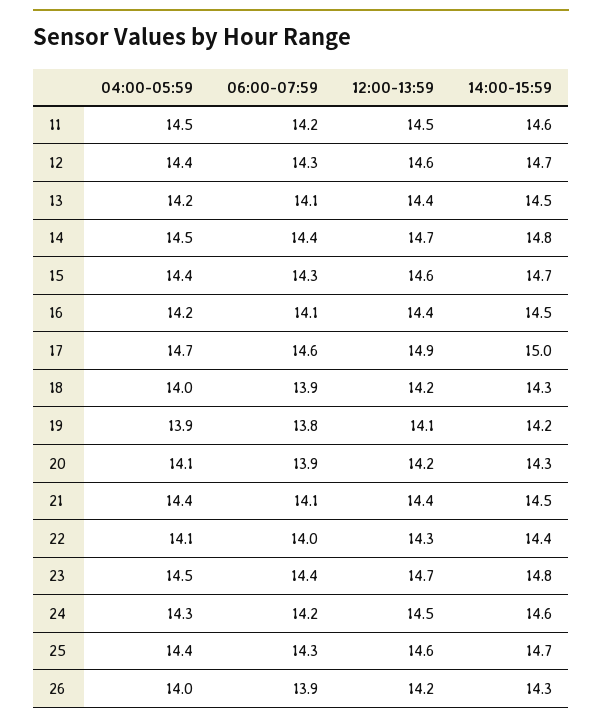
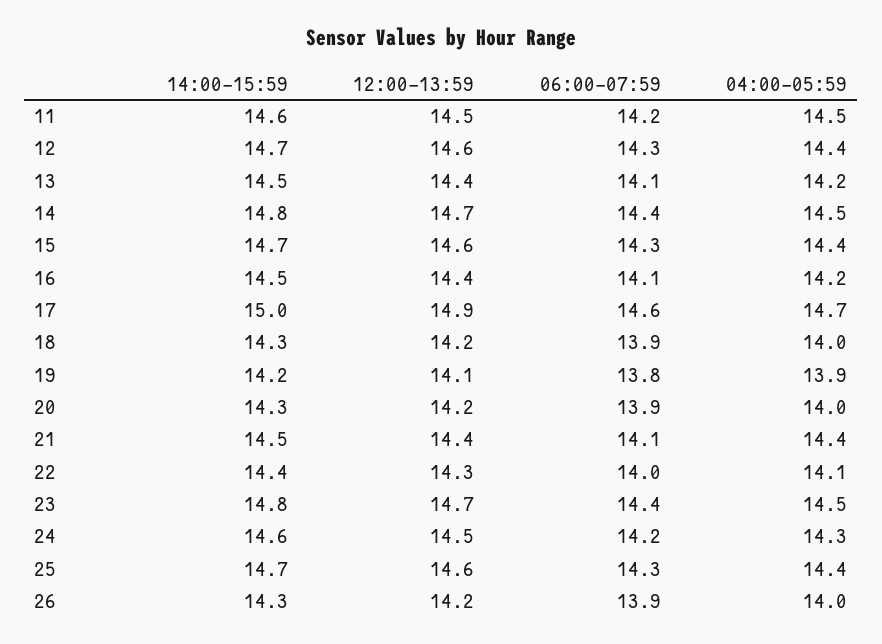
04:00-05:59, 20: 14.1 -> 14

